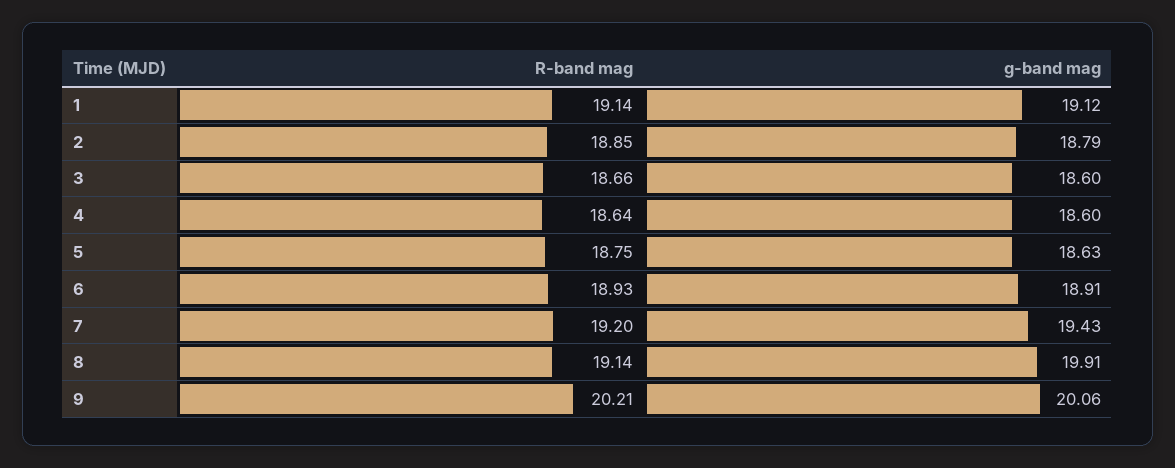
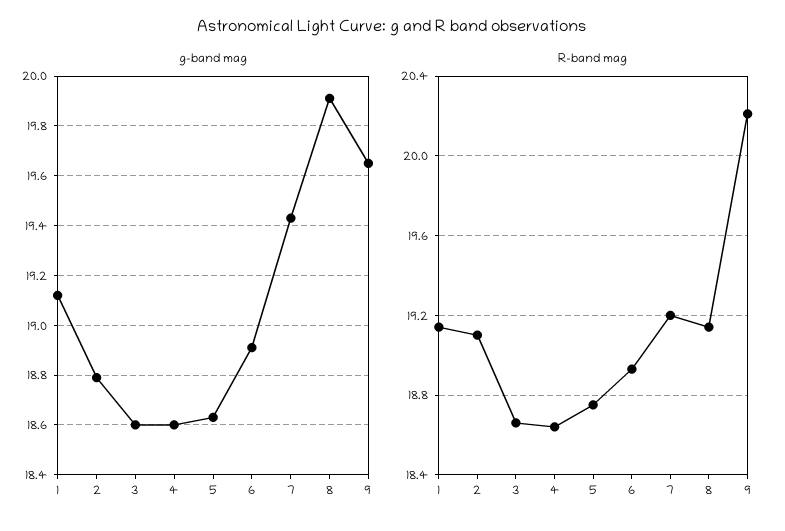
R-band mag, 2: 18.85 -> 19.1
g-band mag, 9: 20.06 -> 19.65

